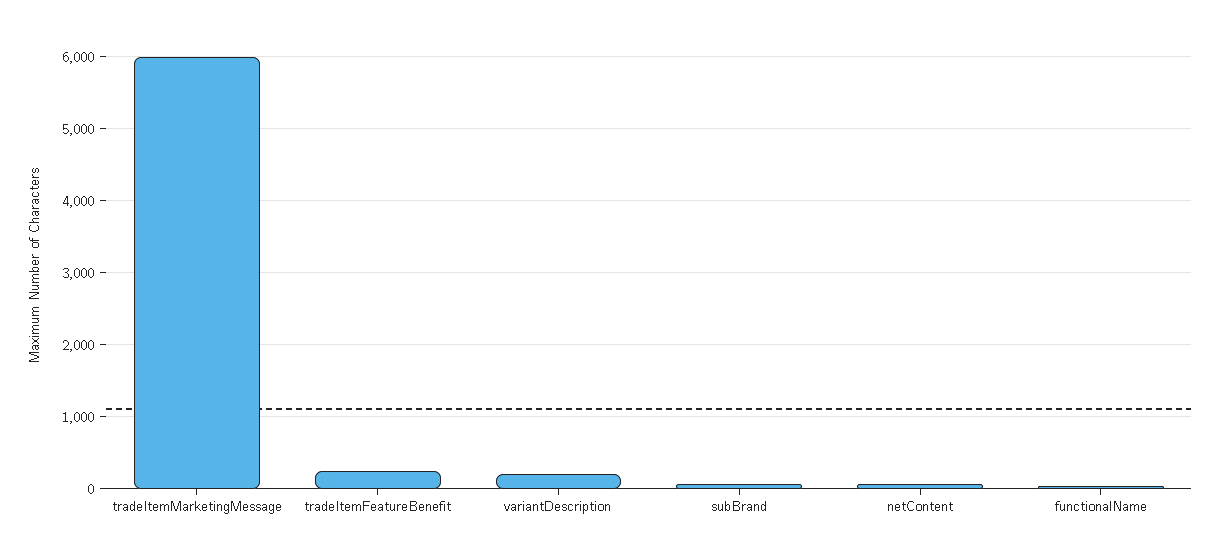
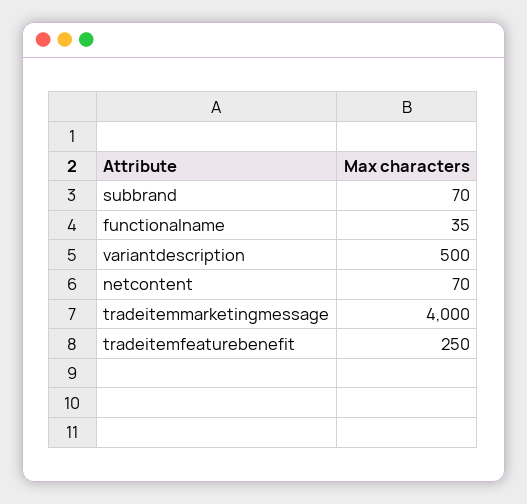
tradeItemMarketingMessage: 6000 -> 4000
variantDescription: 200 -> 500

